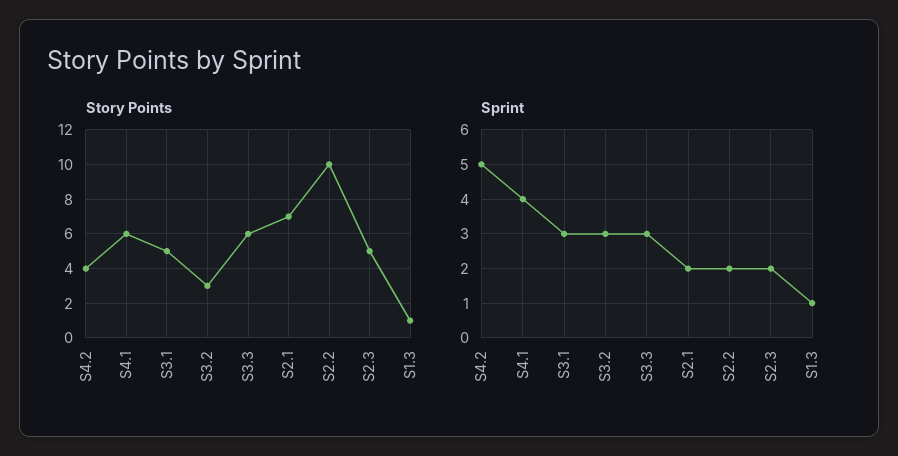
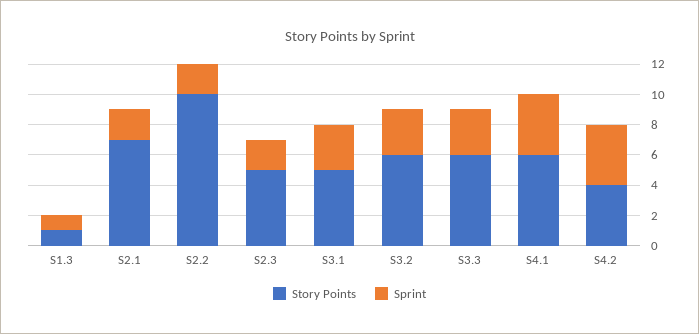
Story Points, S3.2: 3 -> 6
Sprint, S4.2: 5 -> 4

